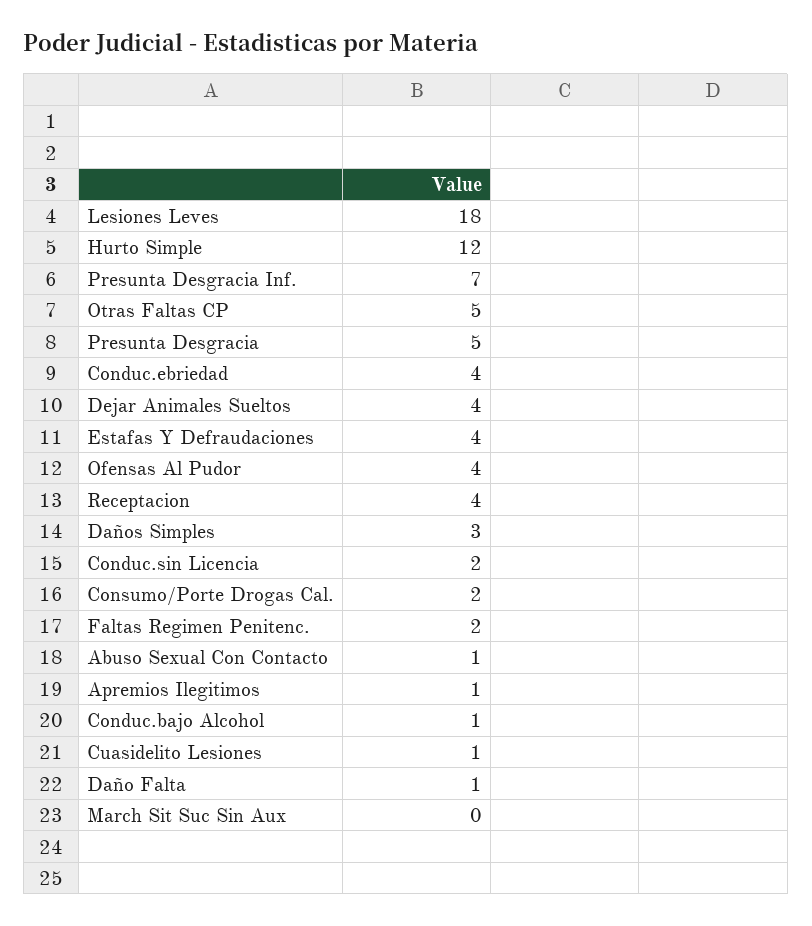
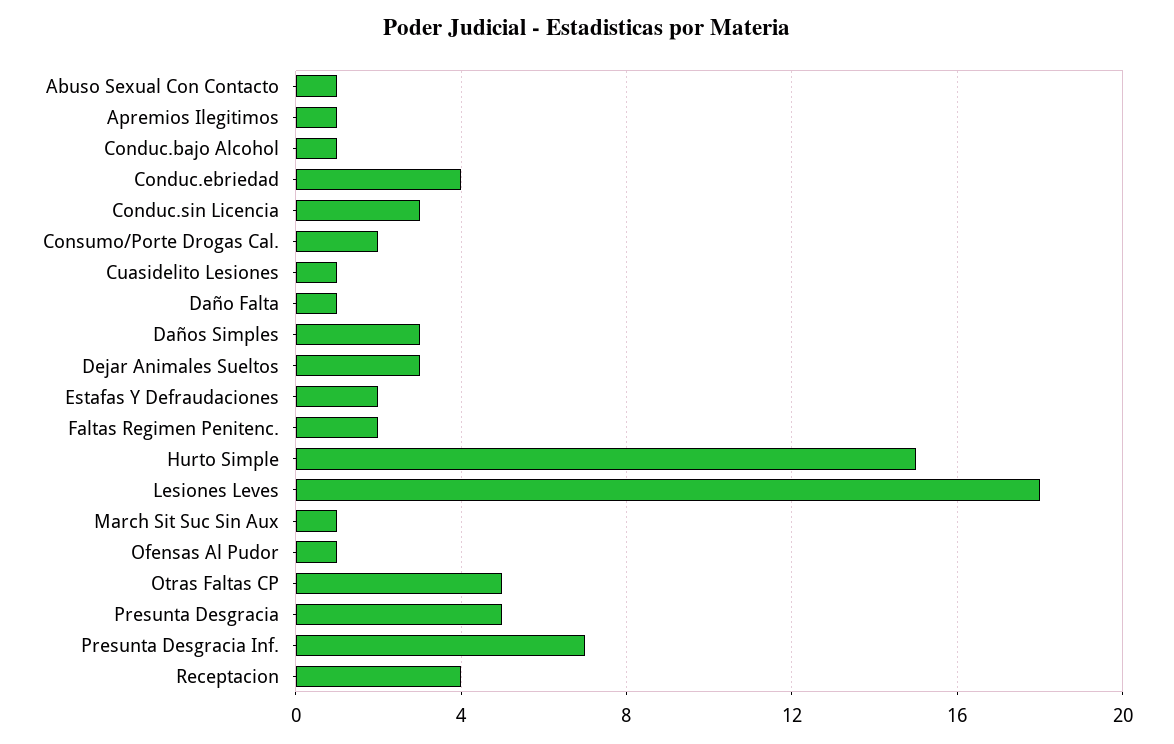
Hurto Simple: 12 -> 15
Dejar Animales Sueltos: 4 -> 3
Estafas Y Defraudaciones: 4 -> 2
Ofensas Al Pudor: 4 -> 1
Conduc.sin Licencia: 2 -> 3
March Sit Suc Sin Aux: 0 -> 1

